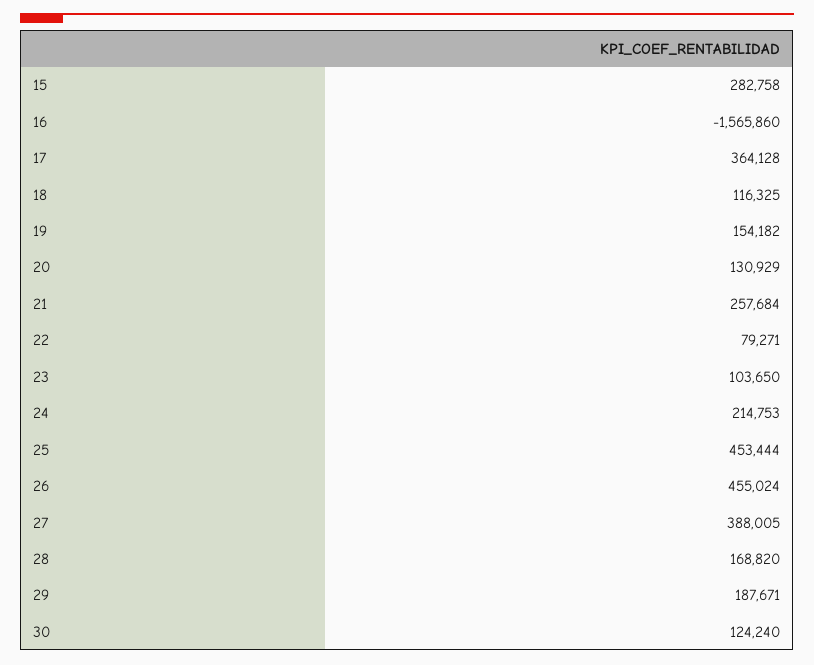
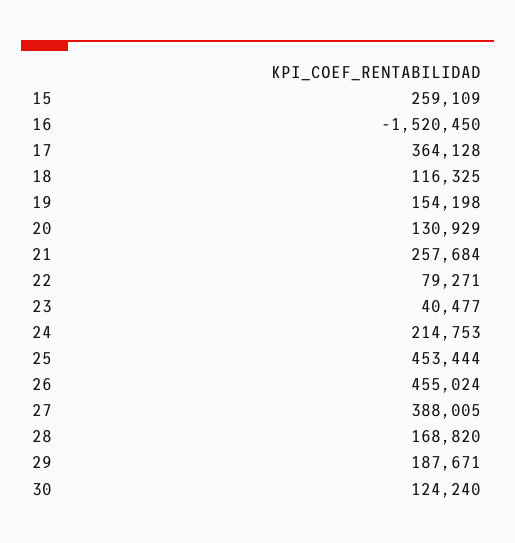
15: 282758 -> 259109
16: -1565860 -> -1520450
19: 154182 -> 154198
23: 103650 -> 40477

